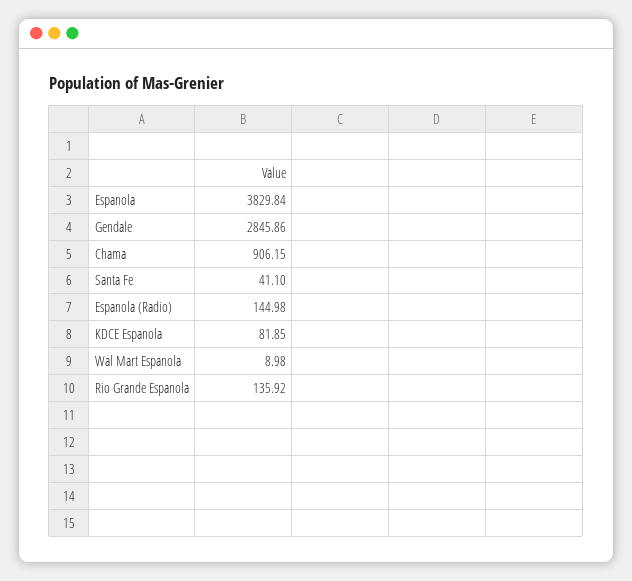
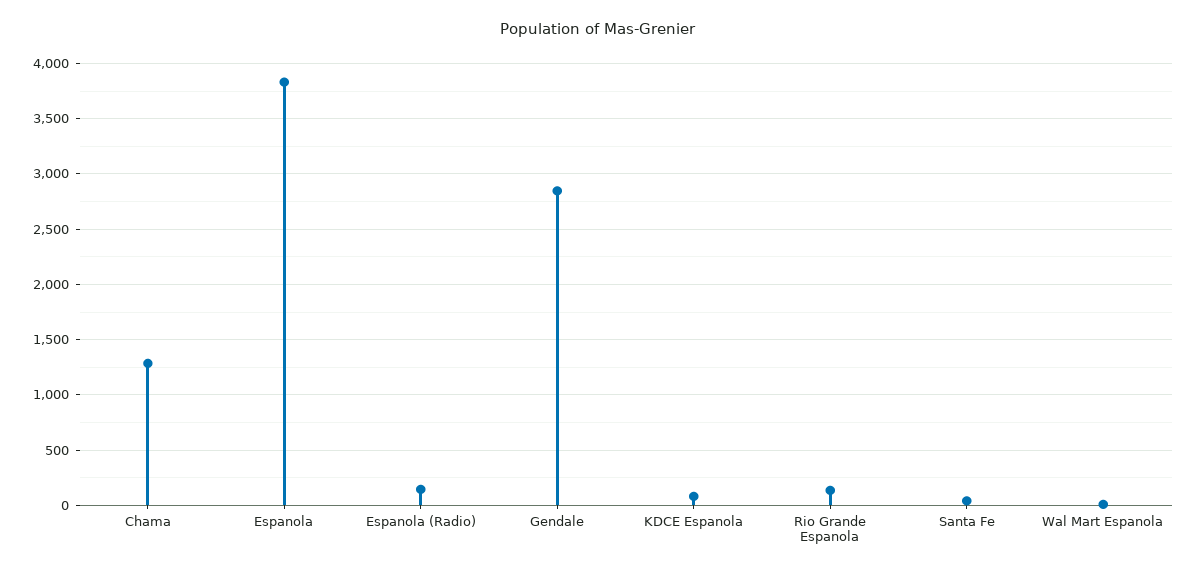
Chama: 906.15 -> 1300

